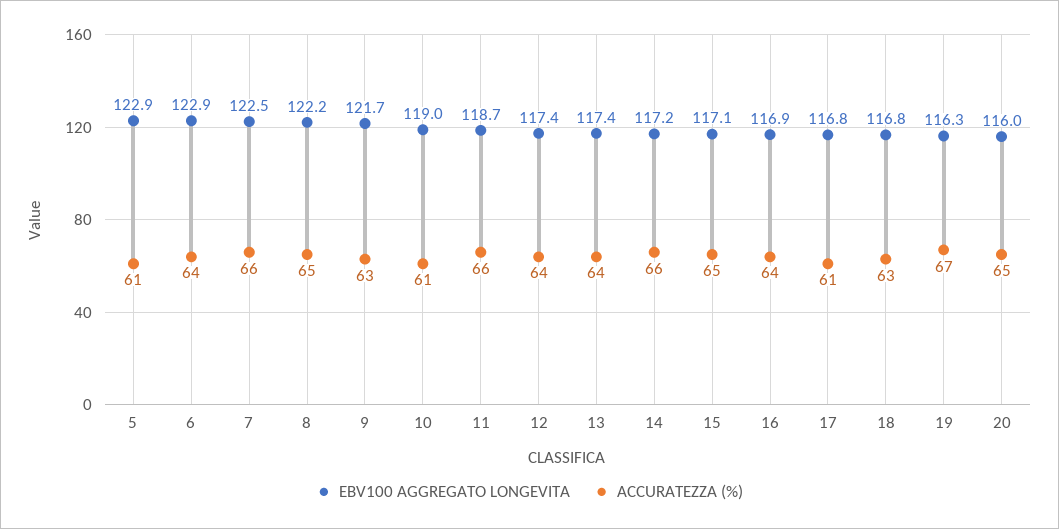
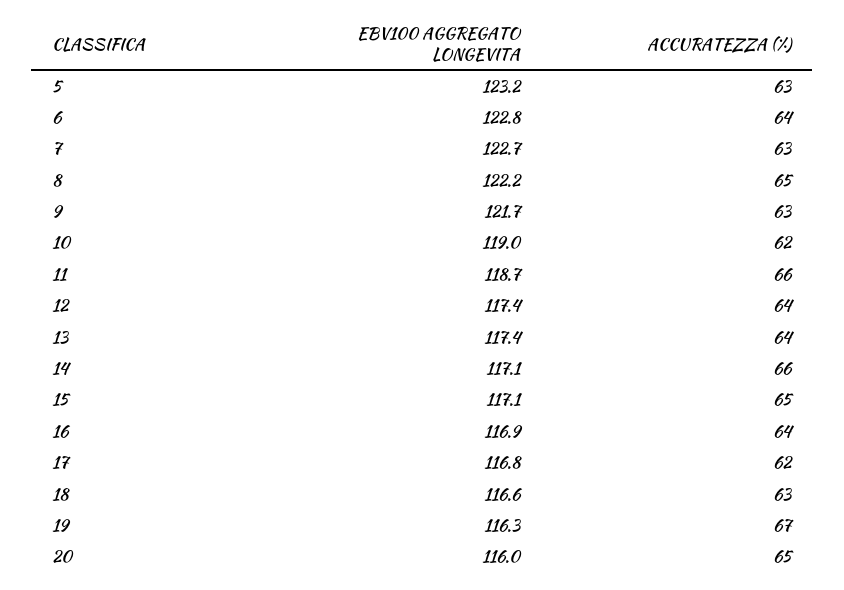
EBV100 AGGREGATO LONGEVITA, 5: 122.9 -> 123.2
ACCURATEZZA (%), 5: 61 -> 63
EBV100 AGGREGATO LONGEVITA, 6: 122.9 -> 122.8
EBV100 AGGREGATO LONGEVITA, 7: 122.5 -> 122.7
ACCURATEZZA (%), 7: 66 -> 63
ACCURATEZZA (%), 10: 61 -> 62
EBV100 AGGREGATO LONGEVITA, 14: 117.2 -> 117.1
ACCURATEZZA (%), 17: 61 -> 62
EBV100 AGGREGATO LONGEVITA, 18: 116.8 -> 116.6

